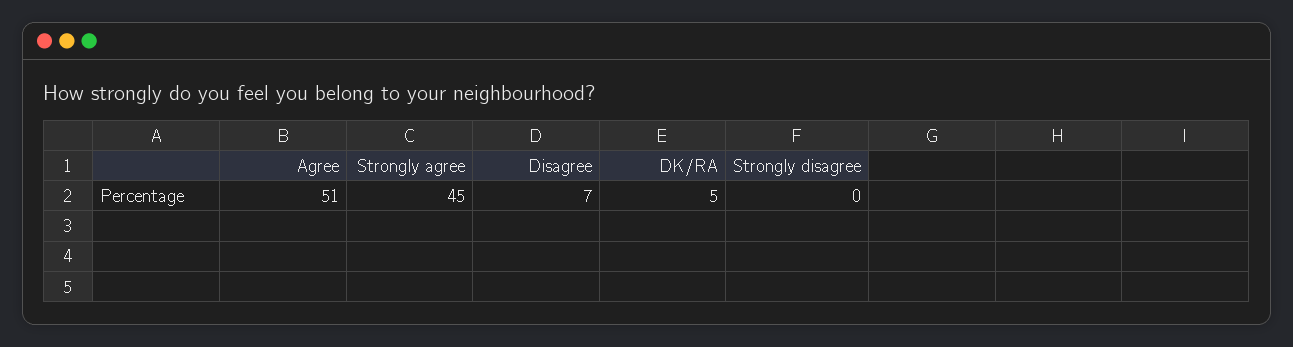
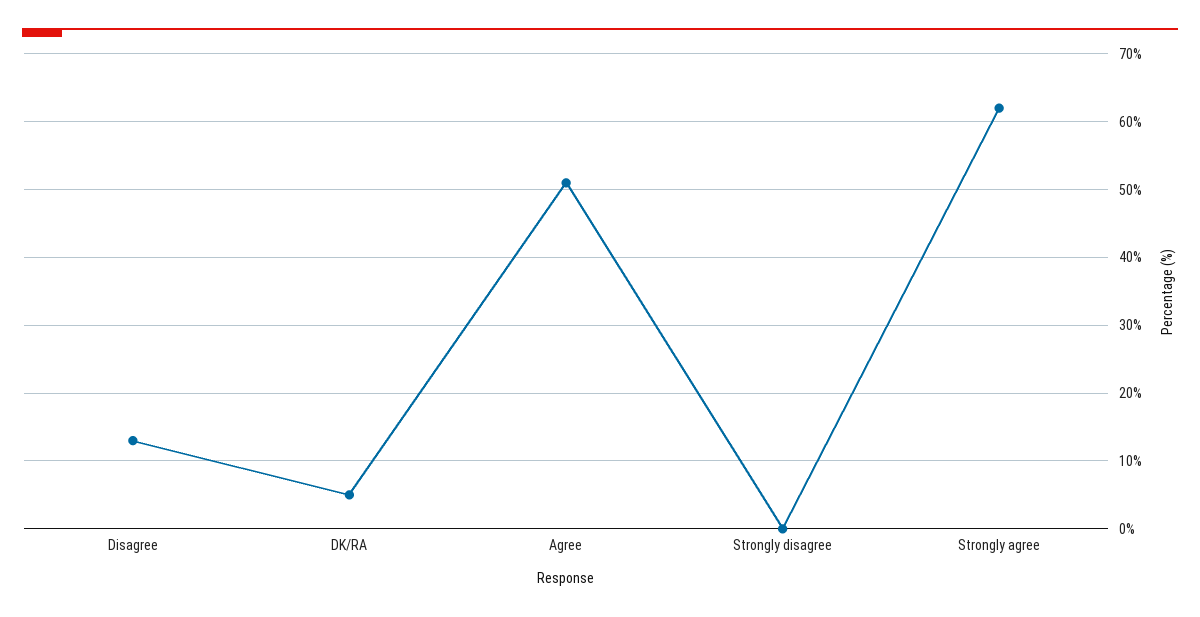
Strongly agree: 45 -> 62
Disagree: 7 -> 13

